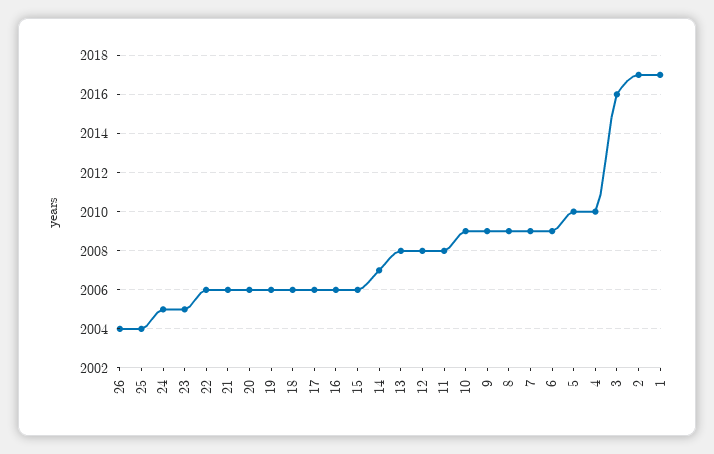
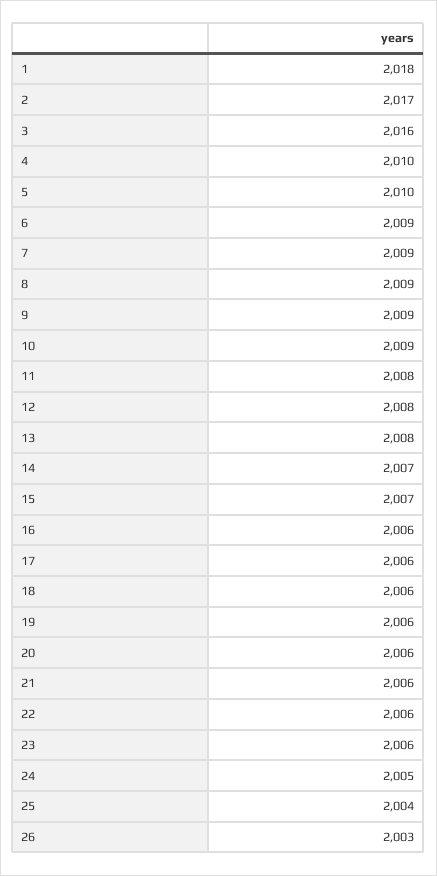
26: 2004 -> 2003
23: 2005 -> 2006
15: 2006 -> 2007
1: 2017 -> 2018

